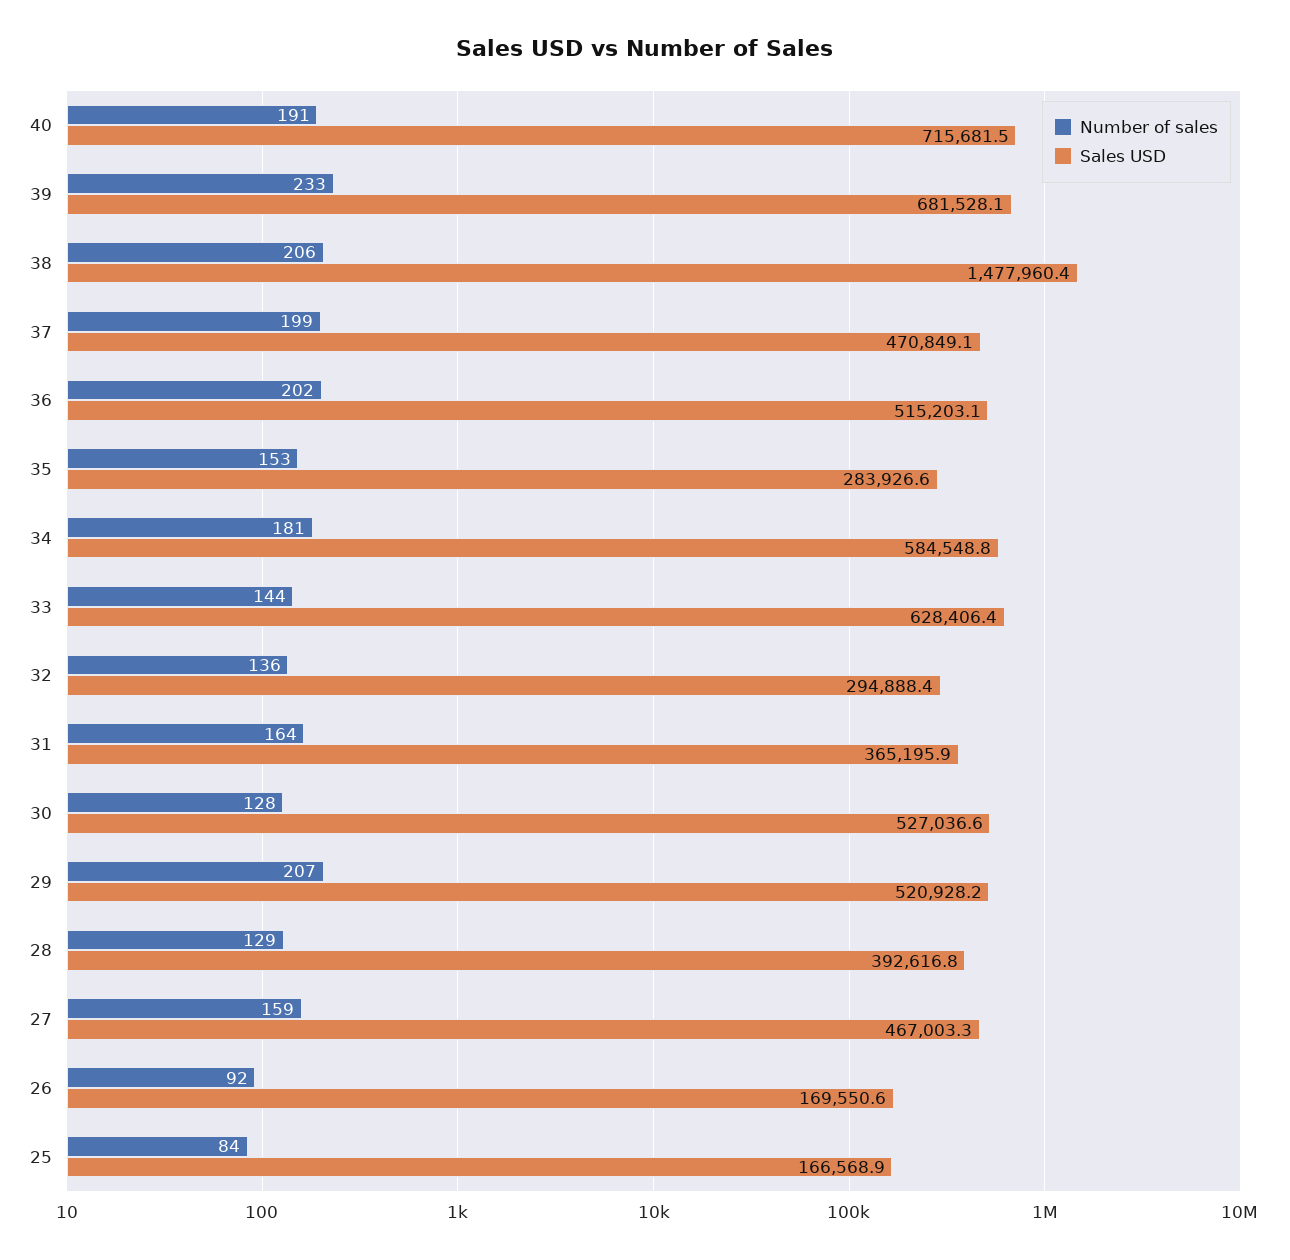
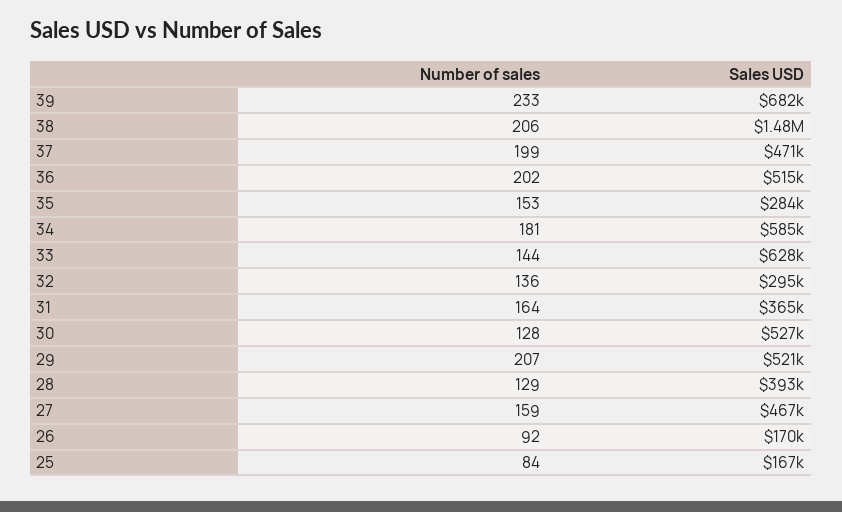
Number of sales, 40: 191 -> none
Sales USD, 40: 715681.5 -> none

